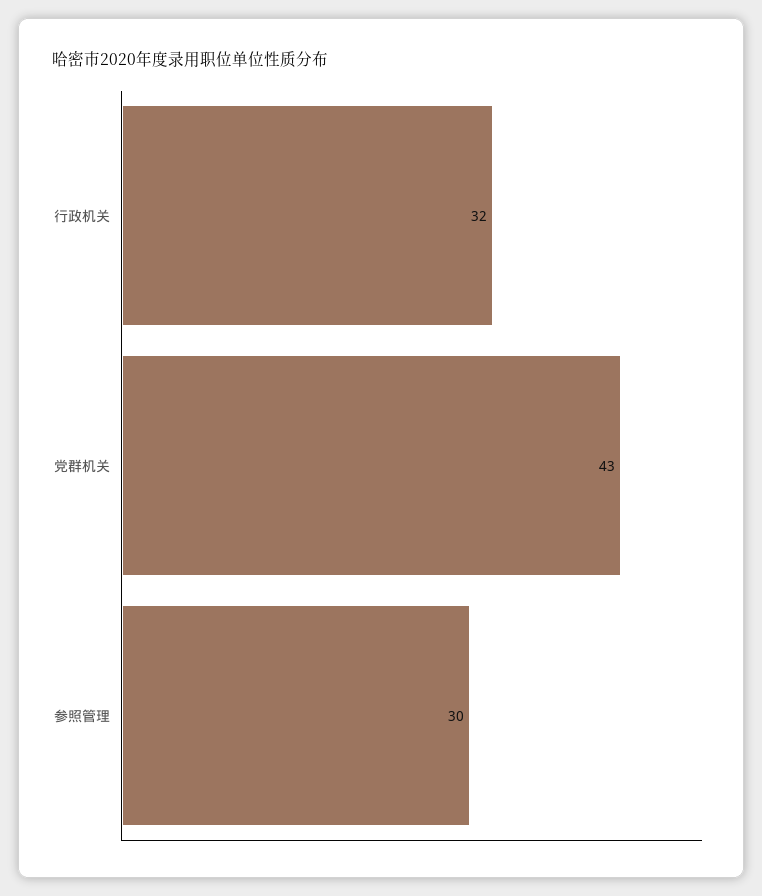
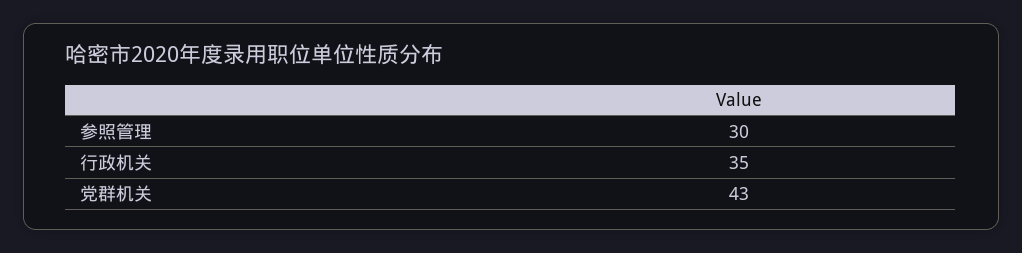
行政机关: 32 -> 35

